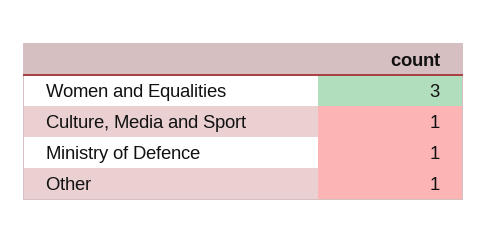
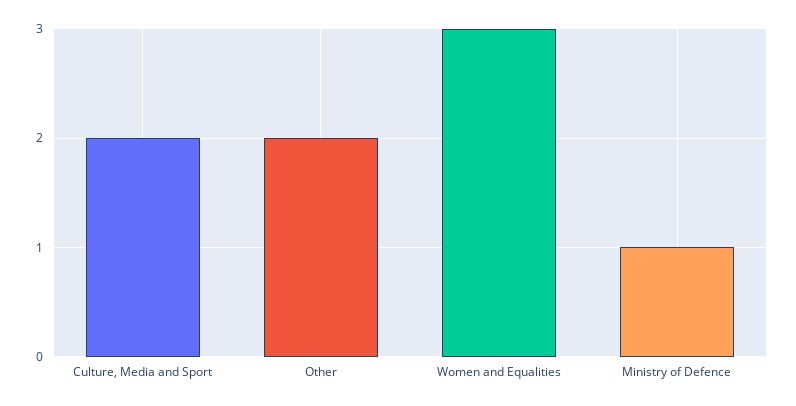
Culture, Media and Sport: 1 -> 2
Other: 1 -> 2

